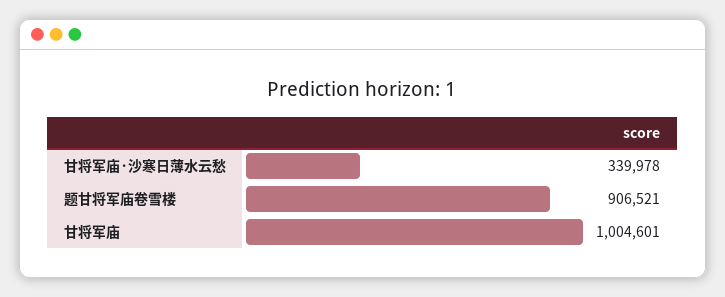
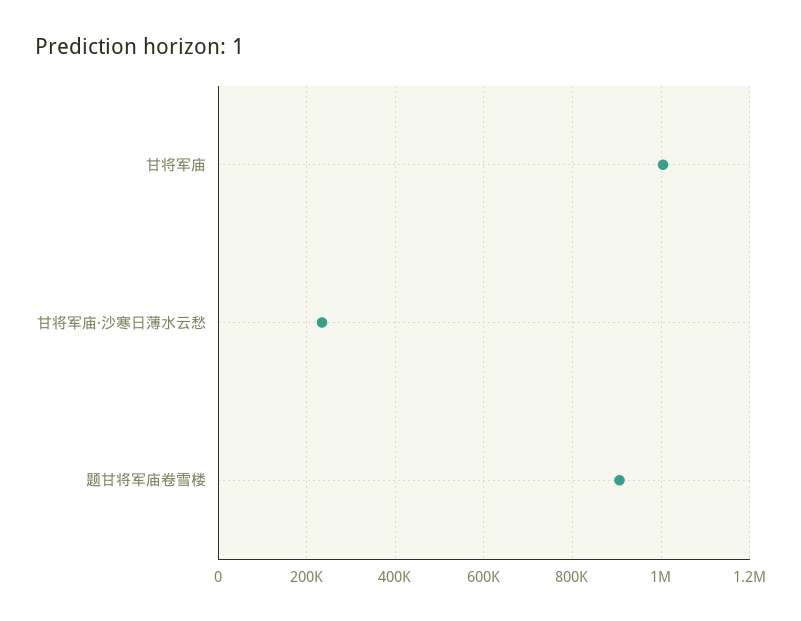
甘将军庙·沙寒日薄水云愁: 339978 -> 240000

